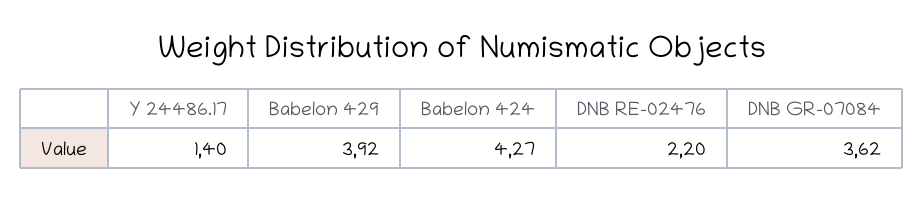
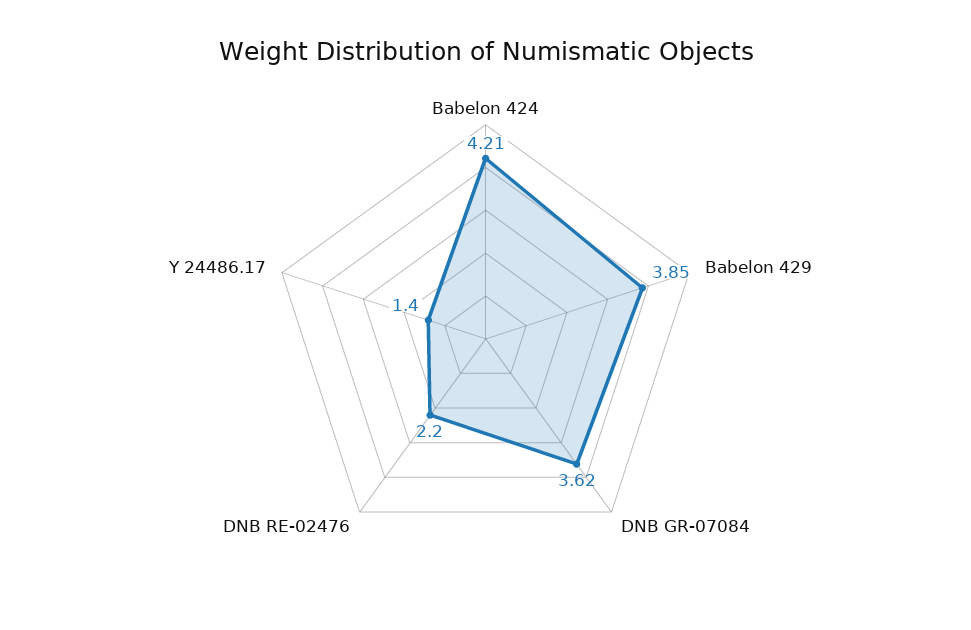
Babelon 429: 3.92 -> 3.85
Babelon 424: 4.27 -> 4.21

